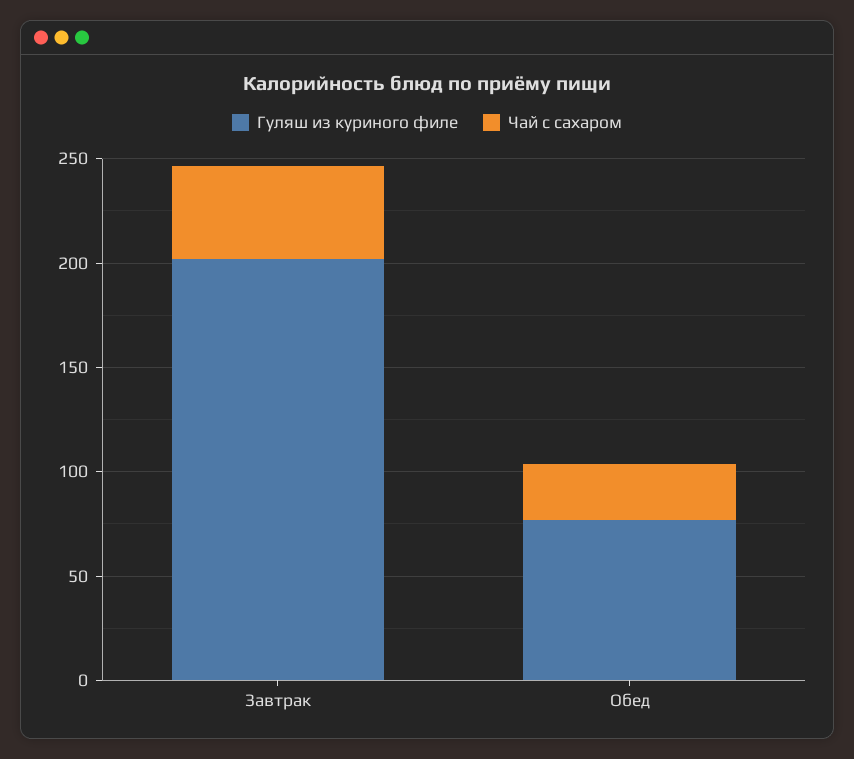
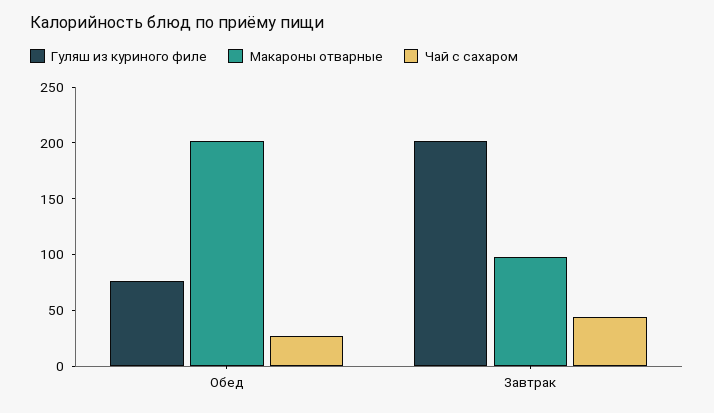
Макароны отварные, Обед: none -> 200
Макароны отварные, Завтрак: none -> 100

